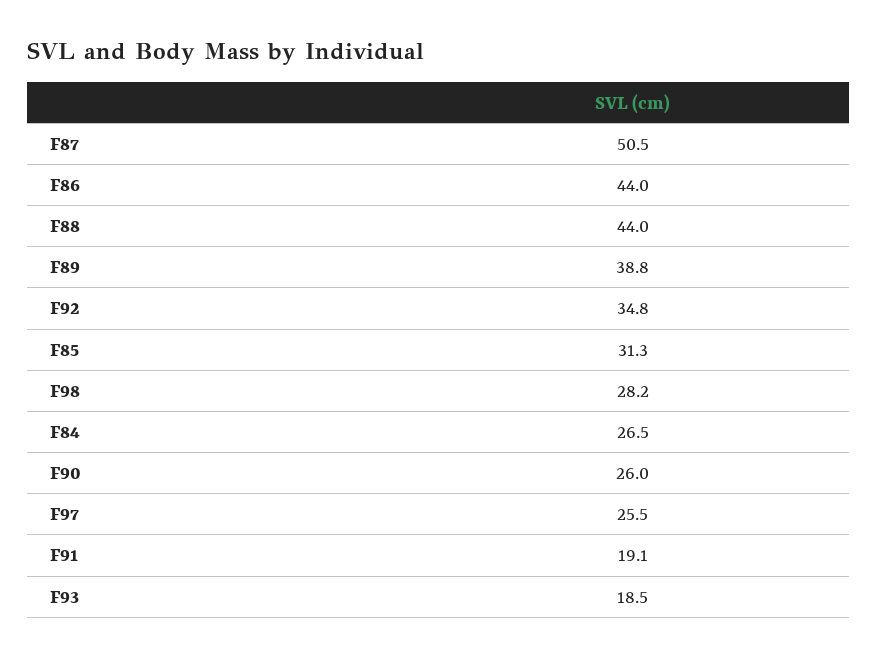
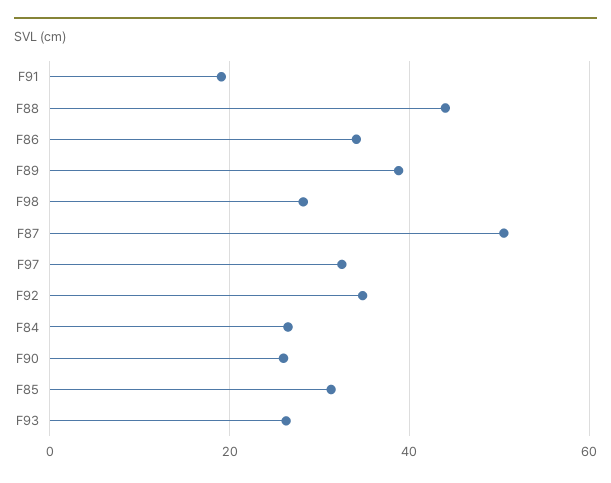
F86: 44 -> 34
F97: 25.5 -> 32
F93: 18.5 -> 26

